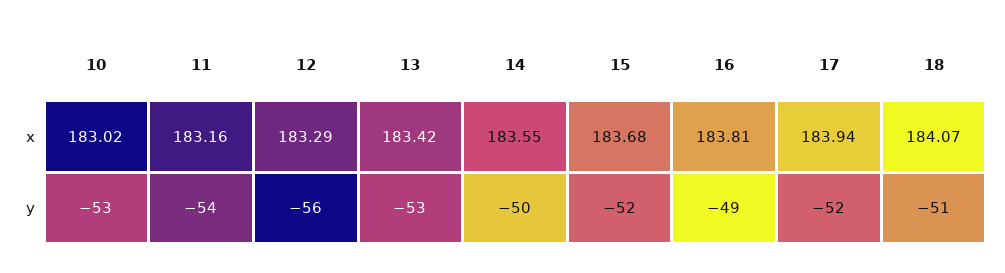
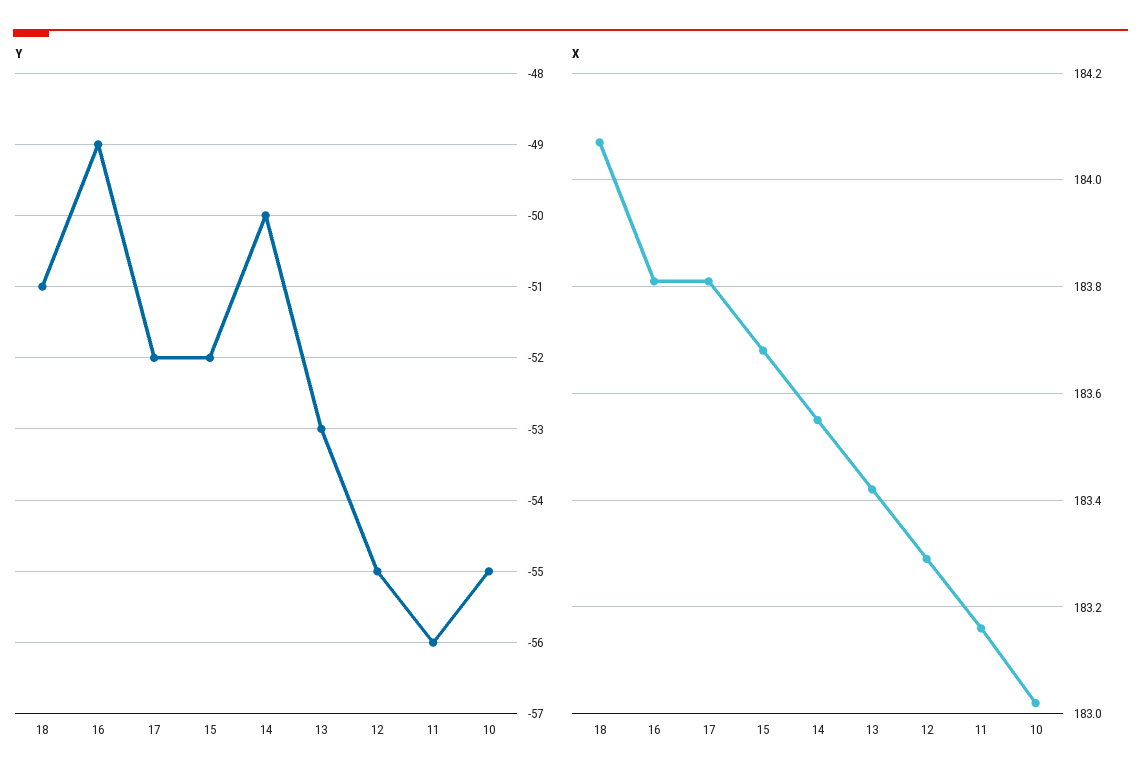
x, 17: 183.94 -> 183.8
y, 10: -53 -> -55
y, 11: -54 -> -56
y, 12: -56 -> -55

